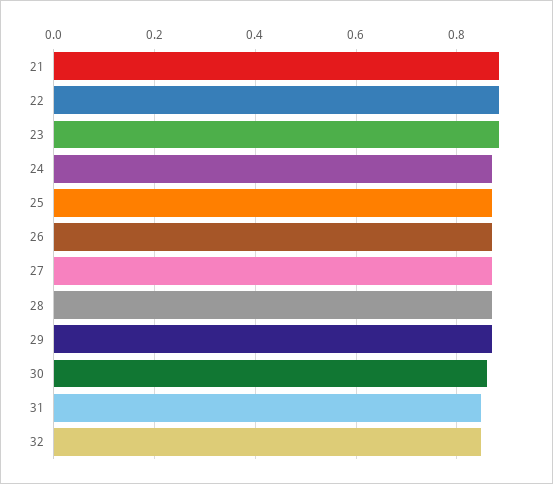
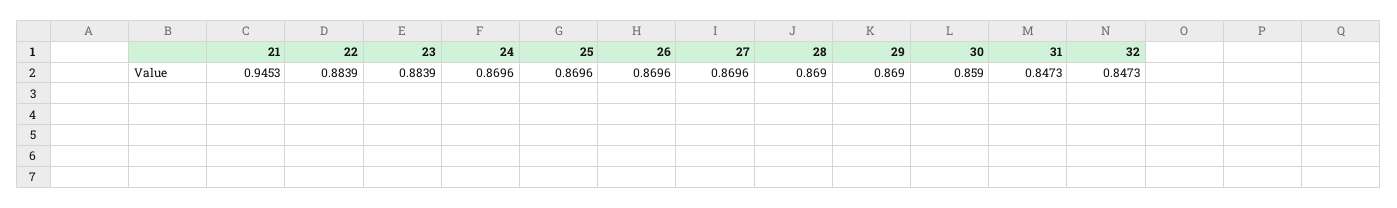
21: 0.88 -> 0.9453

